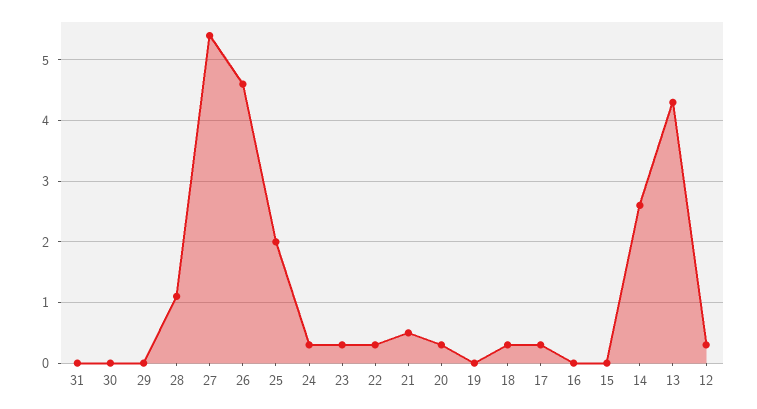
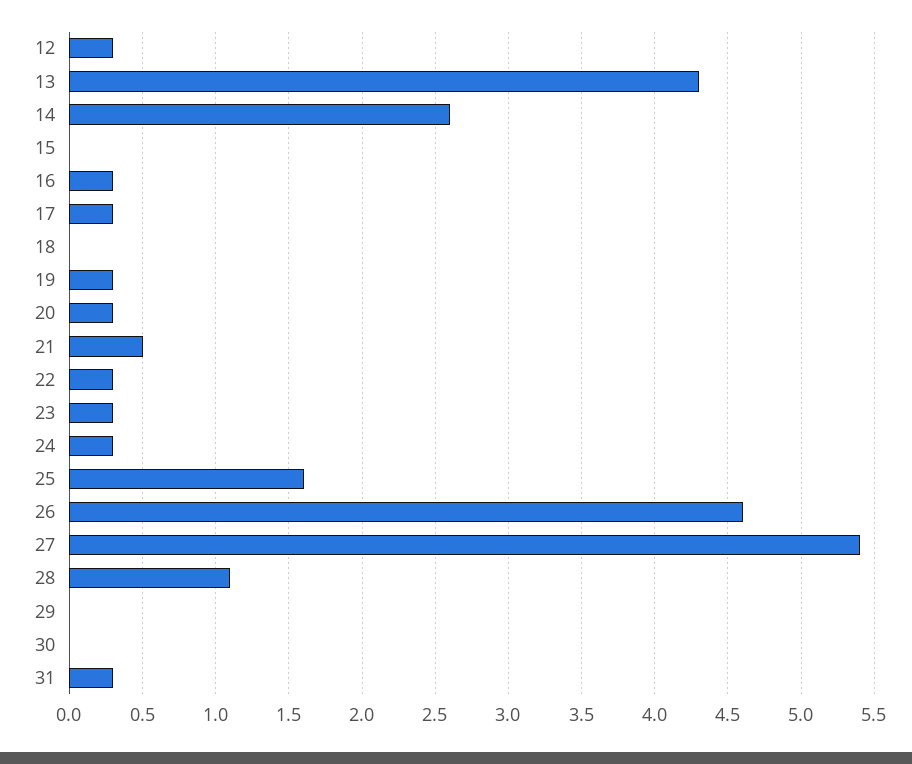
31: 0 -> 0.3
25: 2 -> 1.6
19: 0 -> 0.3
18: 0.3 -> 0
16: 0 -> 0.3

